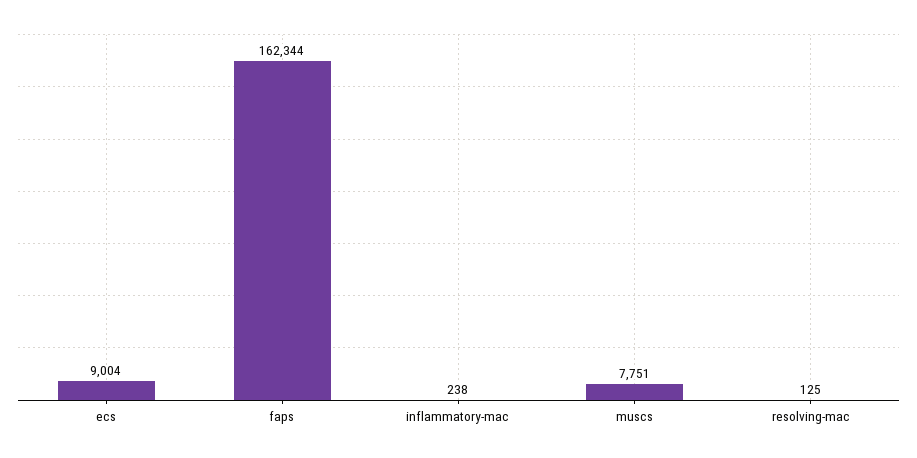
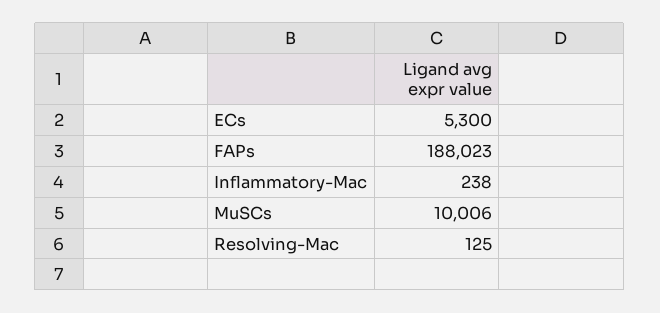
ecs: 9004 -> 5300
faps: 162344 -> 188023
muscs: 7751 -> 10006

